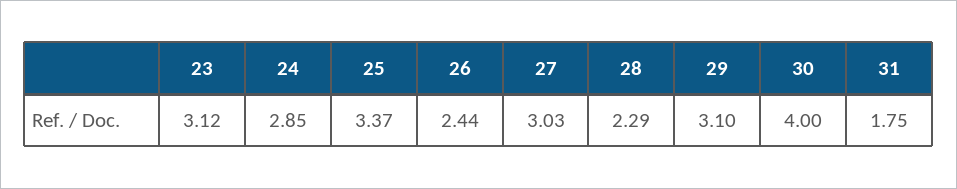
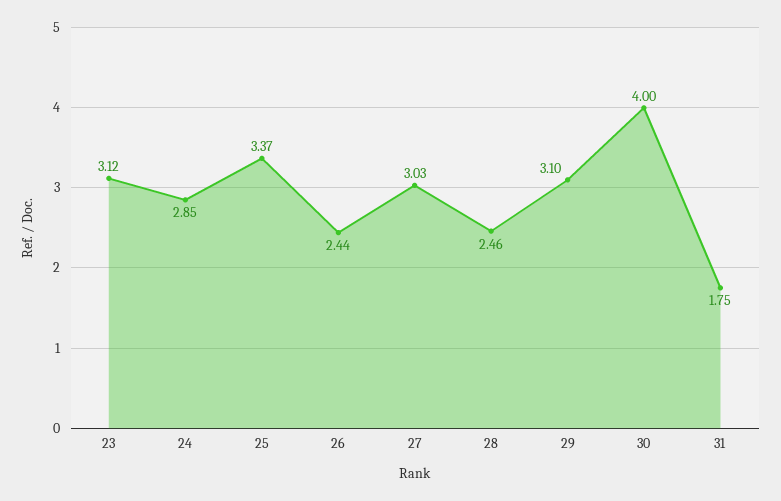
28: 2.29 -> 2.46

